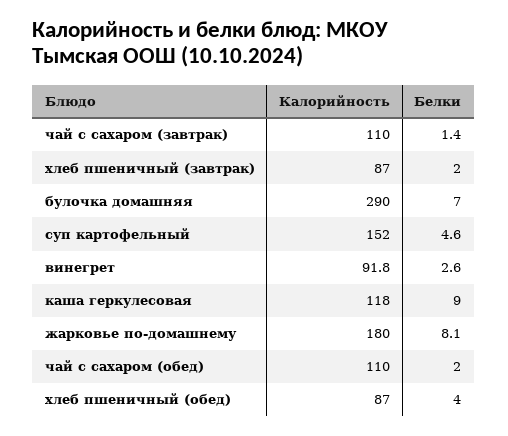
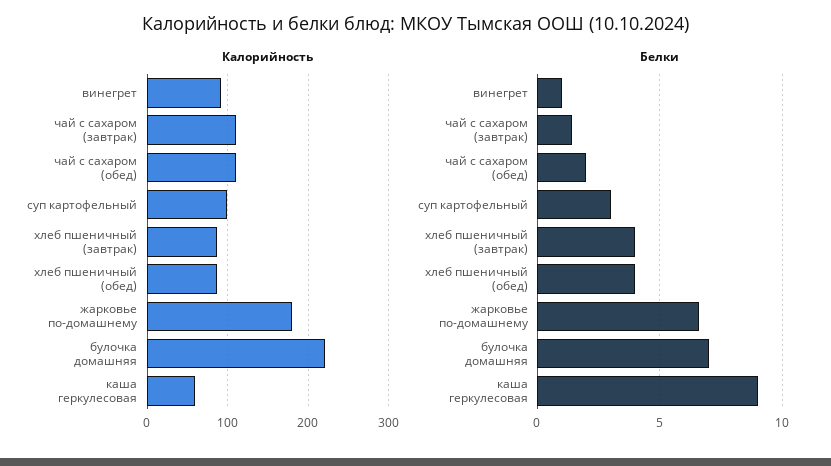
Белки, хлеб пшеничный (завтрак): 2 -> 4
Калорийность, булочка домашняя: 290 -> 220
Калорийность, суп картофельный: 152 -> 100
Белки, суп картофельный: 4.6 -> 3
Белки, винегрет: 2.6 -> 1
Калорийность, каша геркулесовая: 118 -> 60
Белки, жарковье по-домашнему: 8.1 -> 6.5

